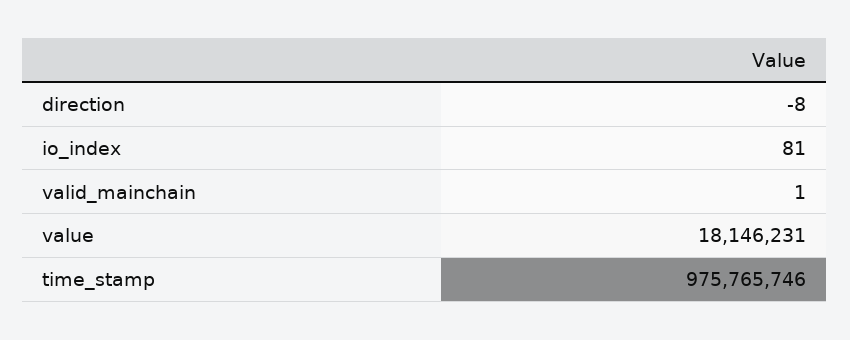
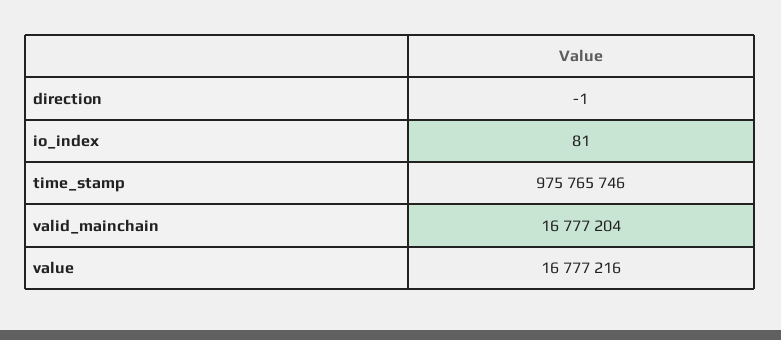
direction: -8 -> -1
valid_mainchain: 1 -> 16777204
value: 18146231 -> 16777216

